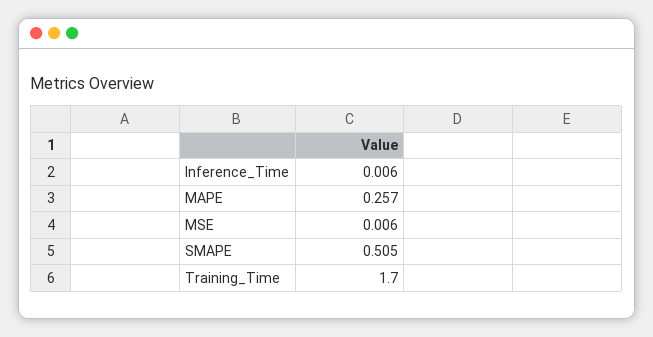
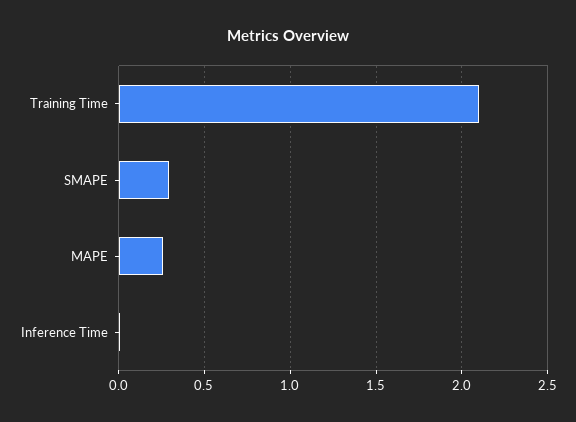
MSE: 0.006 -> none
SMAPE: 0.505 -> 0.3
Training_Time: 1.7 -> 2.1

